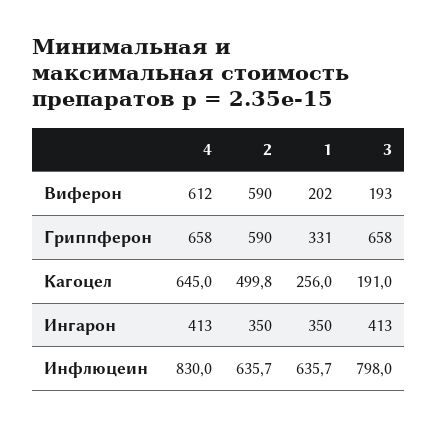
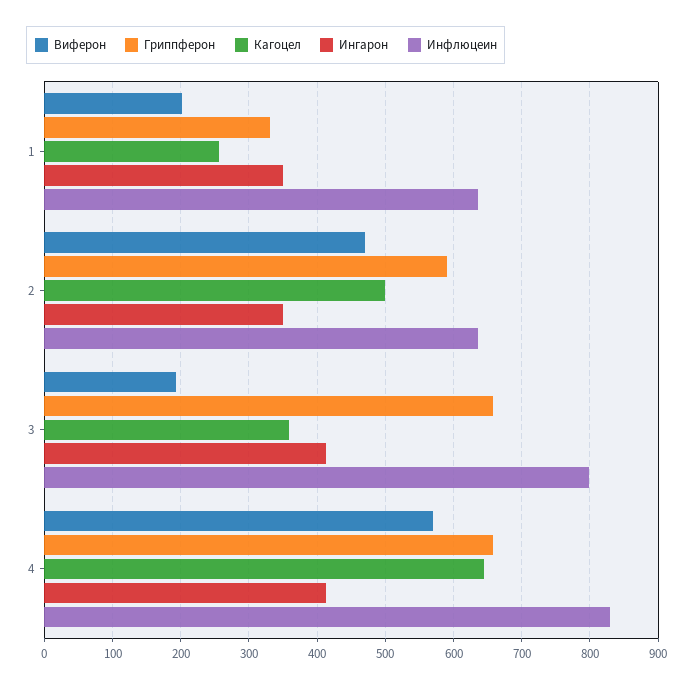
Виферон, 4: 612 -> 570
Виферон, 2: 590 -> 470
Кагоцел, 3: 191 -> 360

